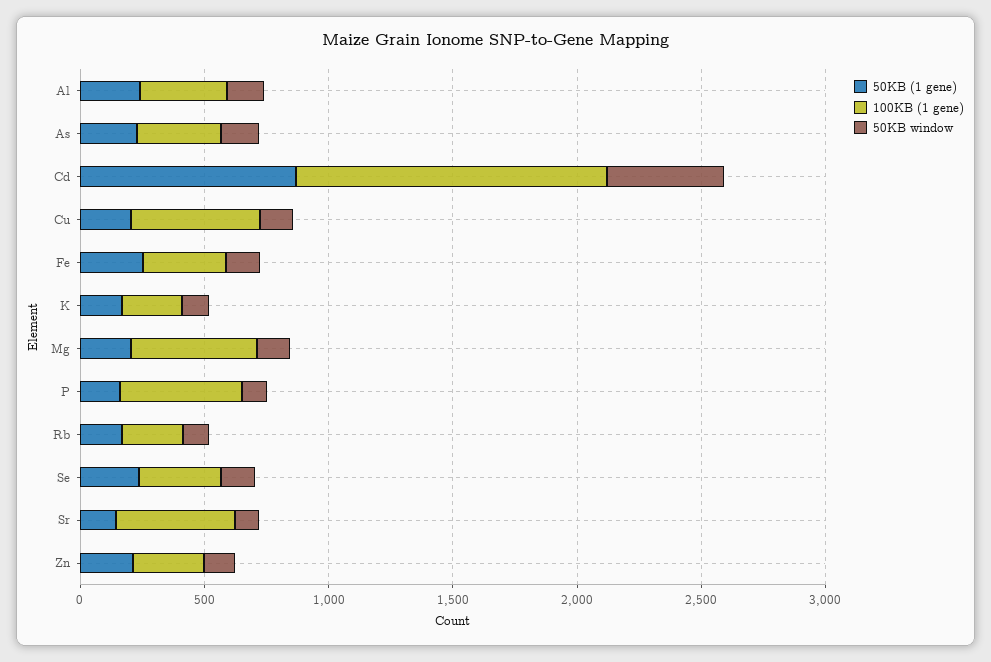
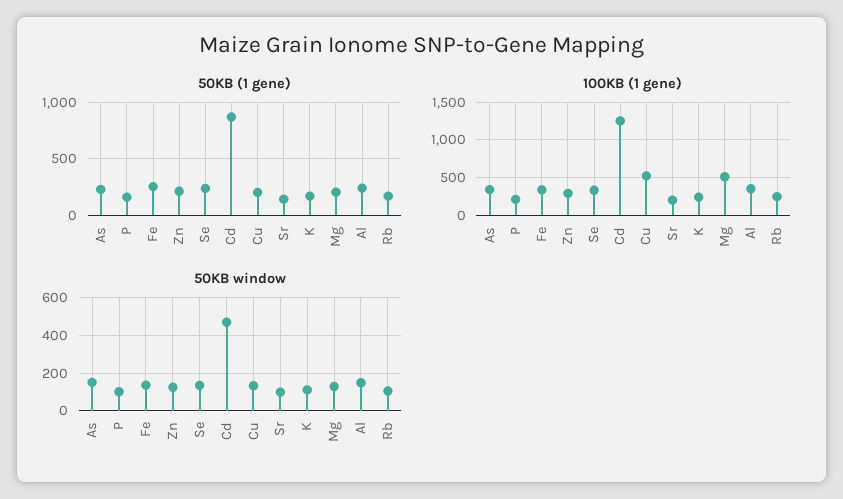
100KB (1 gene), P: 500 -> 200
100KB (1 gene), Sr: 500 -> 200

